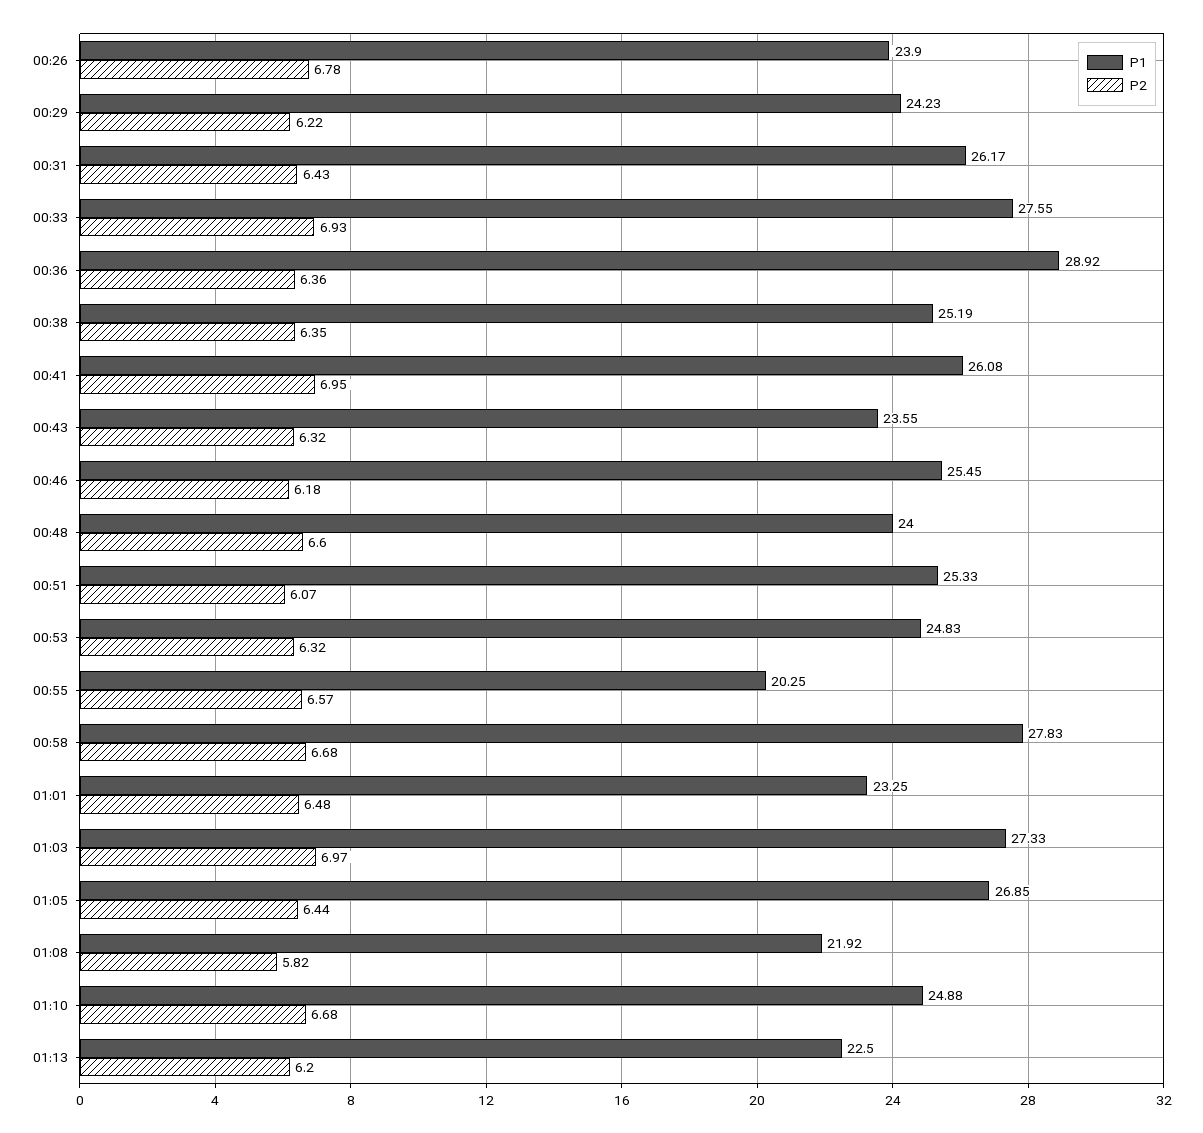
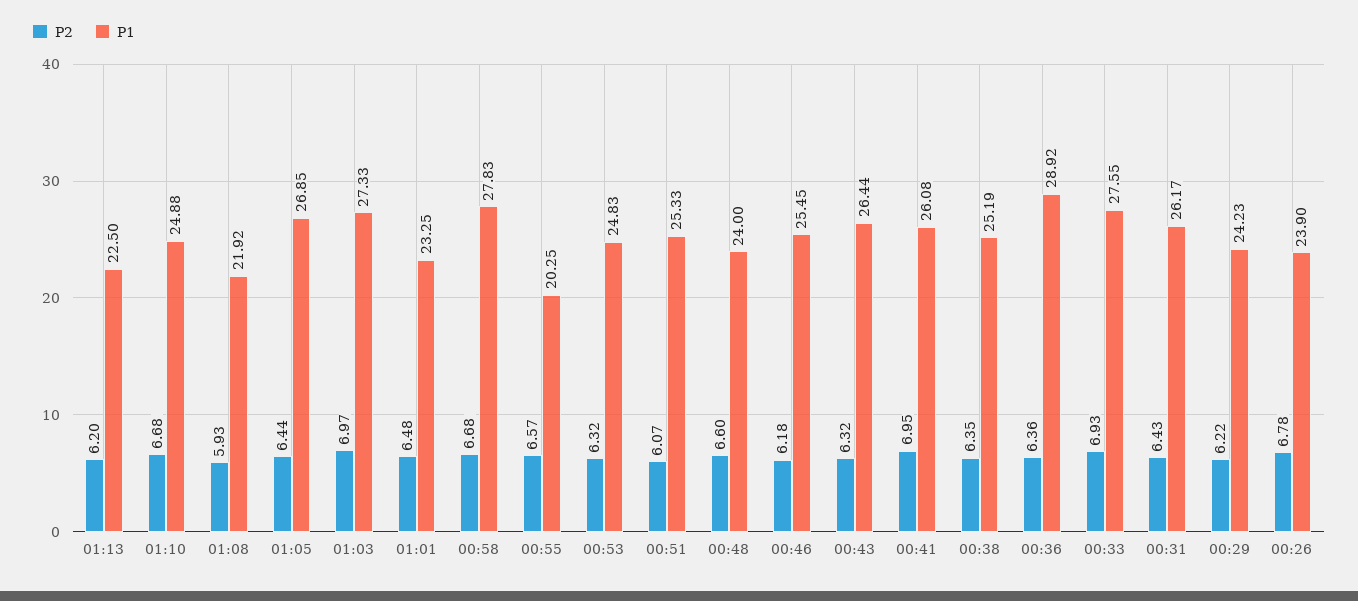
P1, 00:43: 23.55 -> 26.44
P2, 01:08: 5.82 -> 5.93

